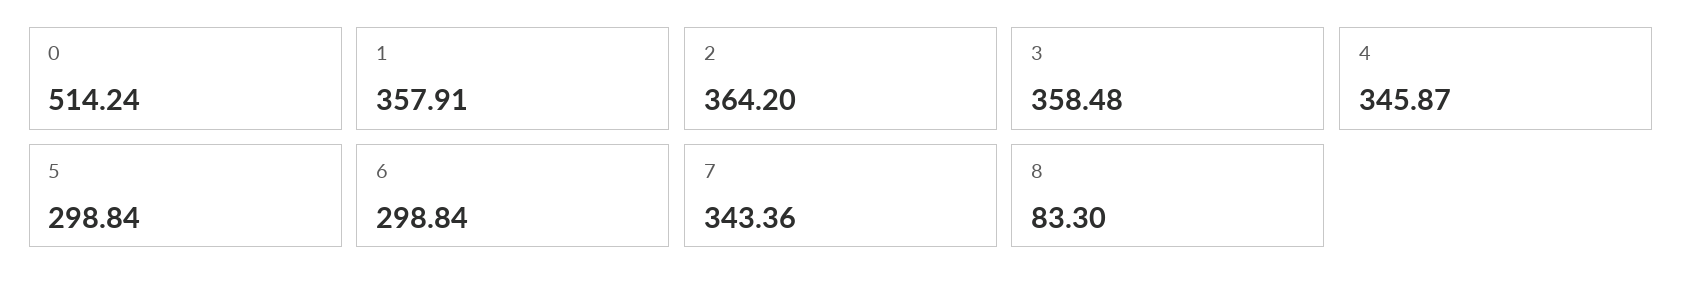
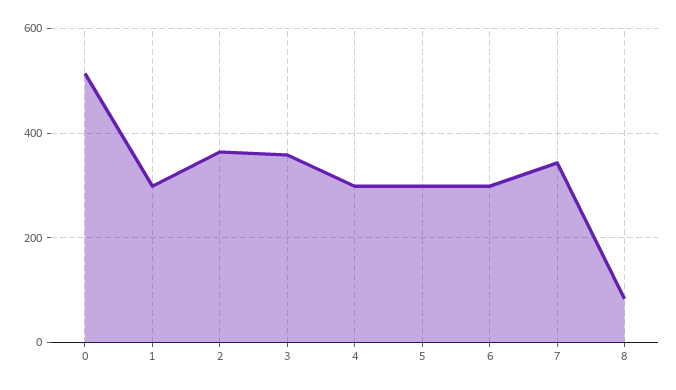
1: 357.91 -> 300
4: 345.87 -> 300

